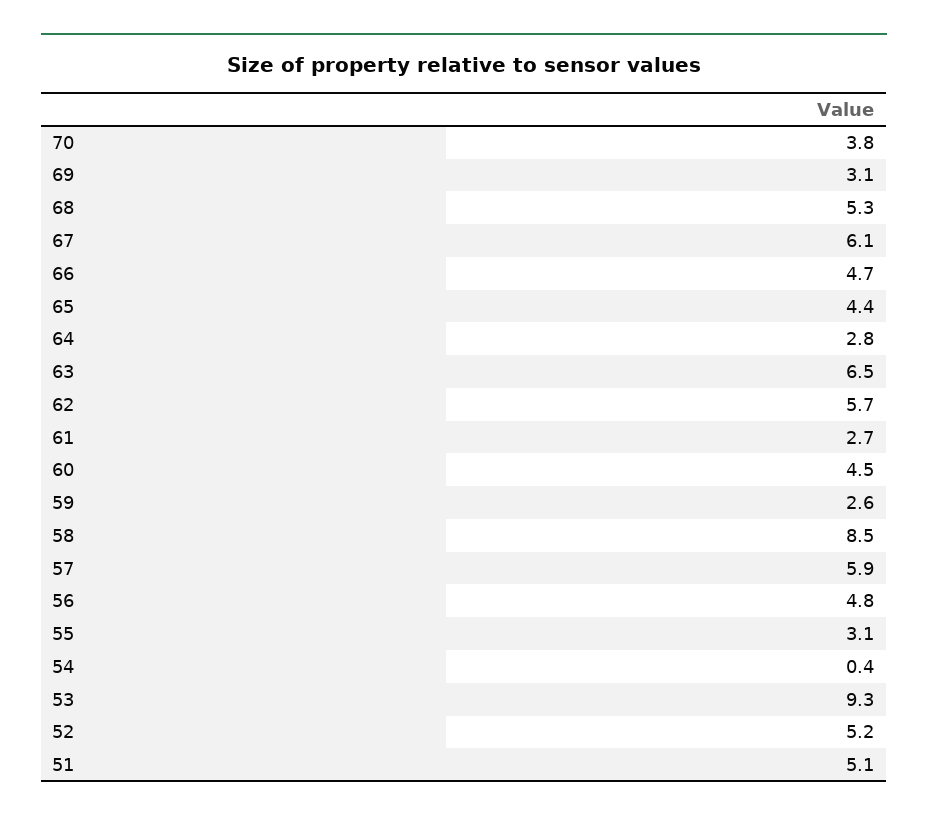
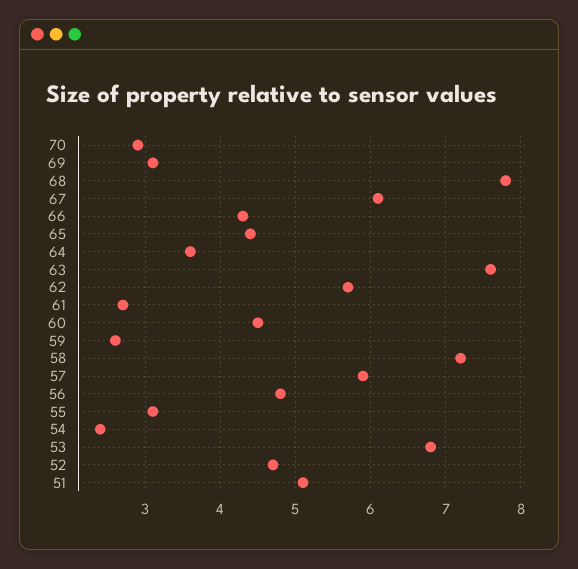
70: 3.8 -> 2.9
68: 5.3 -> 7.8
66: 4.7 -> 4.3
64: 2.8 -> 3.6
63: 6.5 -> 7.6
58: 8.5 -> 7.2
54: 0.4 -> 2.4
53: 9.3 -> 6.8
52: 5.2 -> 4.7

